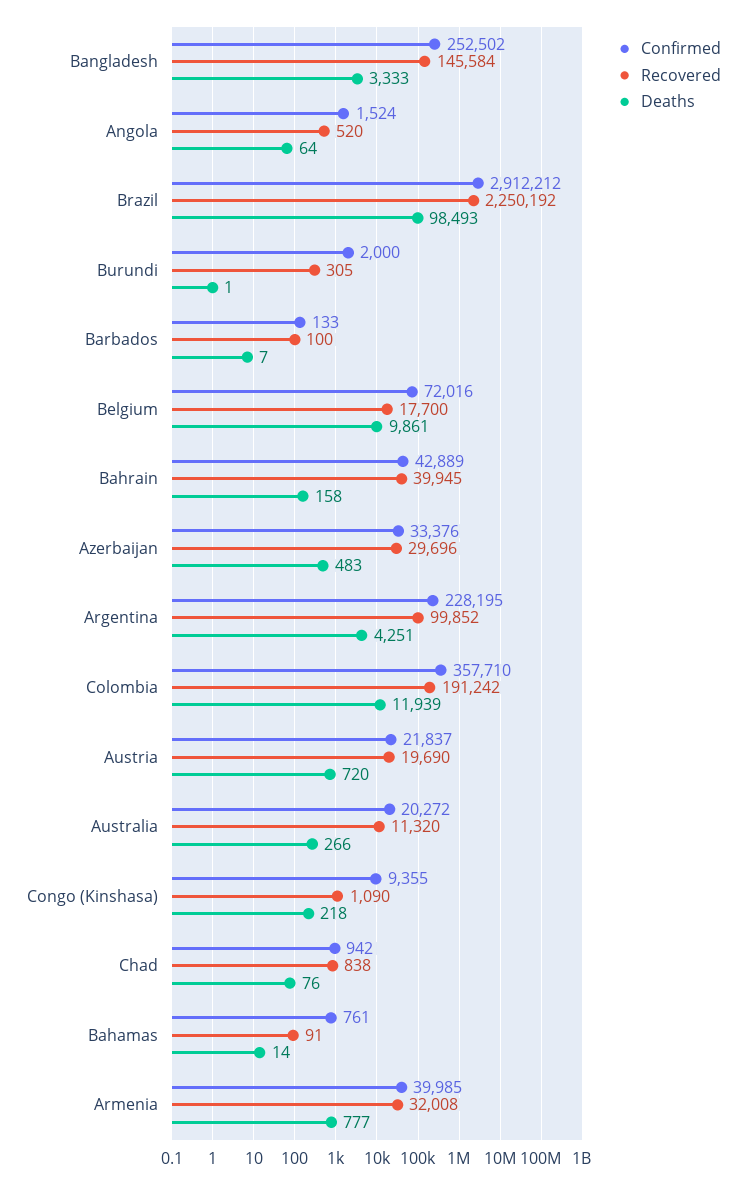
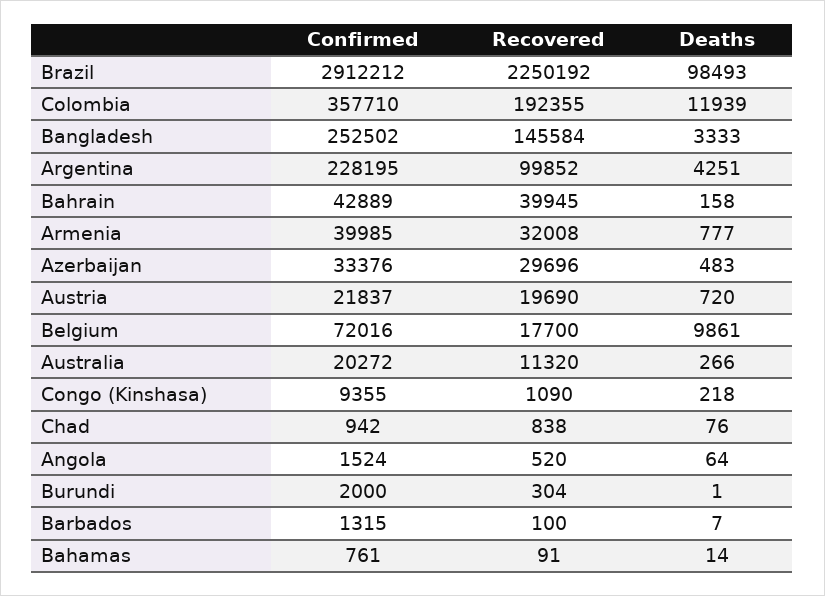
Recovered, Burundi: 305 -> 304
Confirmed, Barbados: 133 -> 1315
Recovered, Colombia: 191242 -> 192355

